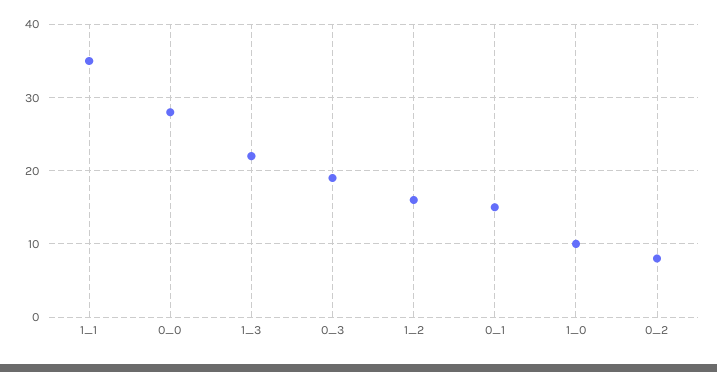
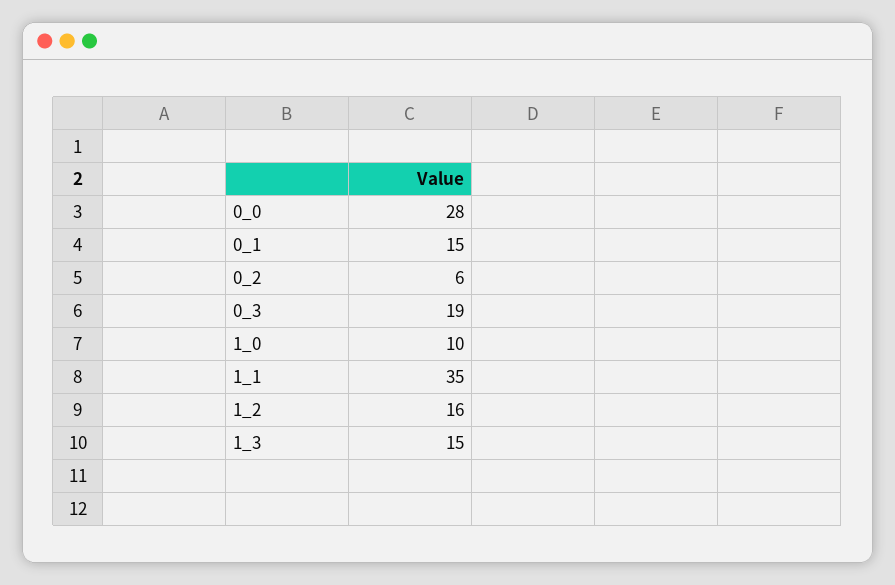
1_3: 22 -> 15
0_2: 8 -> 6

